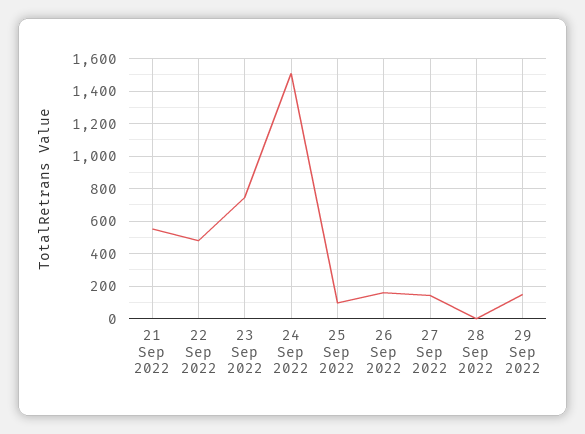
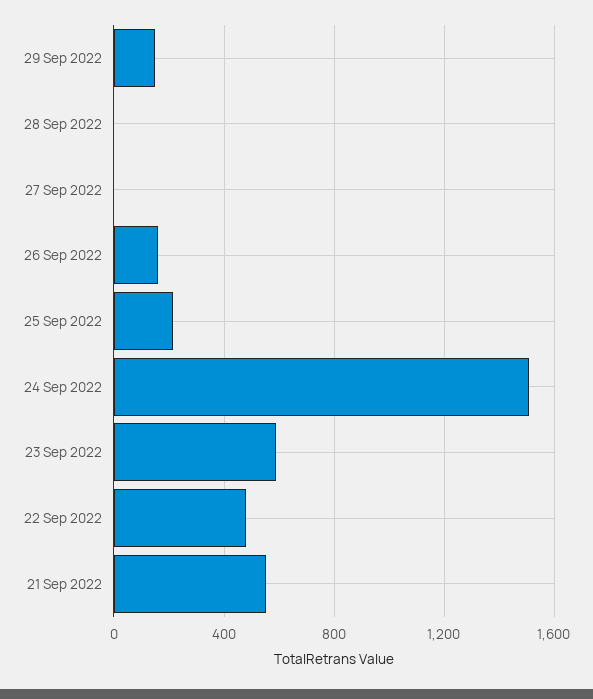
23 Sep 2022: 750 -> 600
25 Sep 2022: 100 -> 200
27 Sep 2022: 150 -> 0

